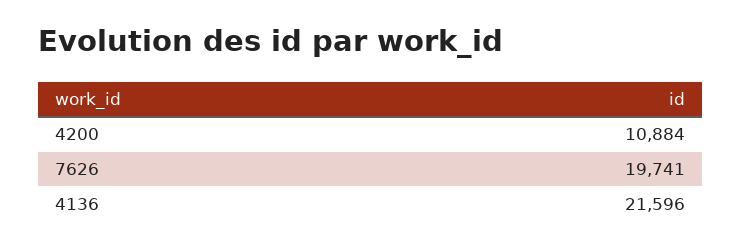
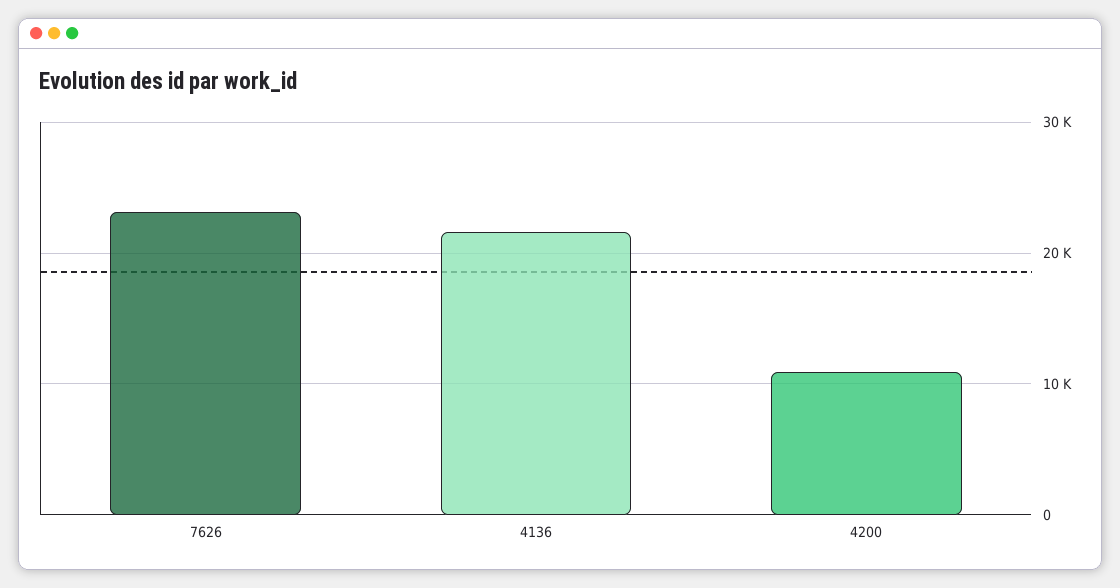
7626: 19741 -> 23000

